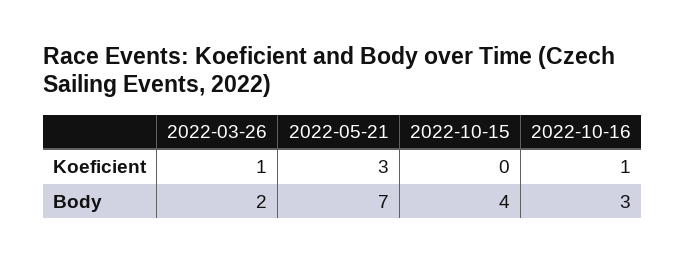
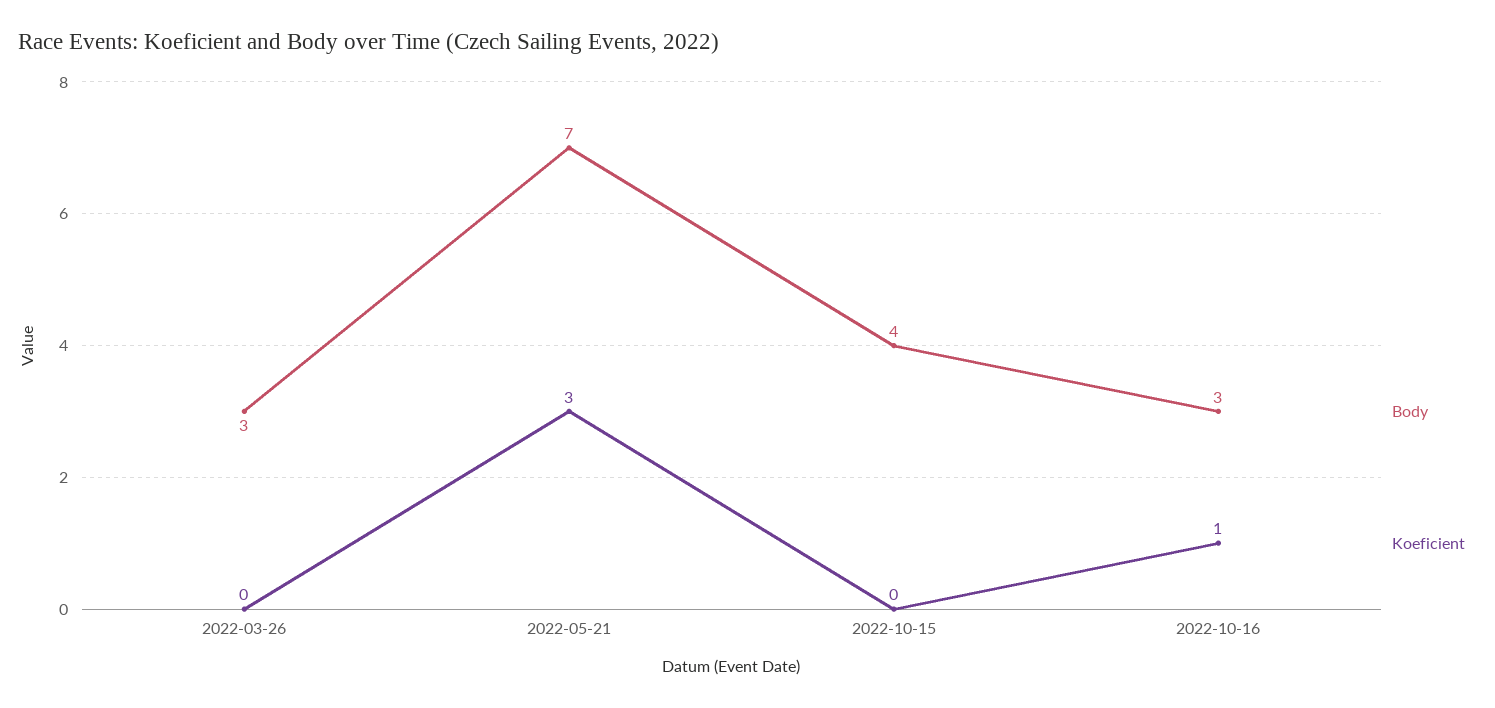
Koeficient, 2022-03-26: 1 -> 0
Body, 2022-03-26: 2 -> 3

